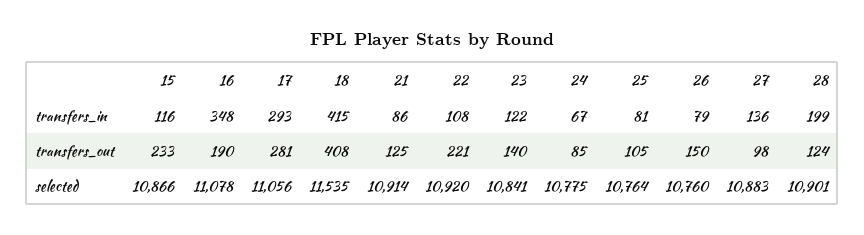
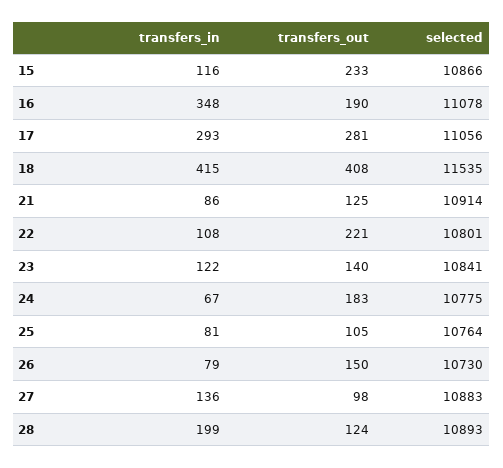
24, transfers_out: 85 -> 183
22, selected: 10920 -> 10801
26, selected: 10760 -> 10730
28, selected: 10901 -> 10893

